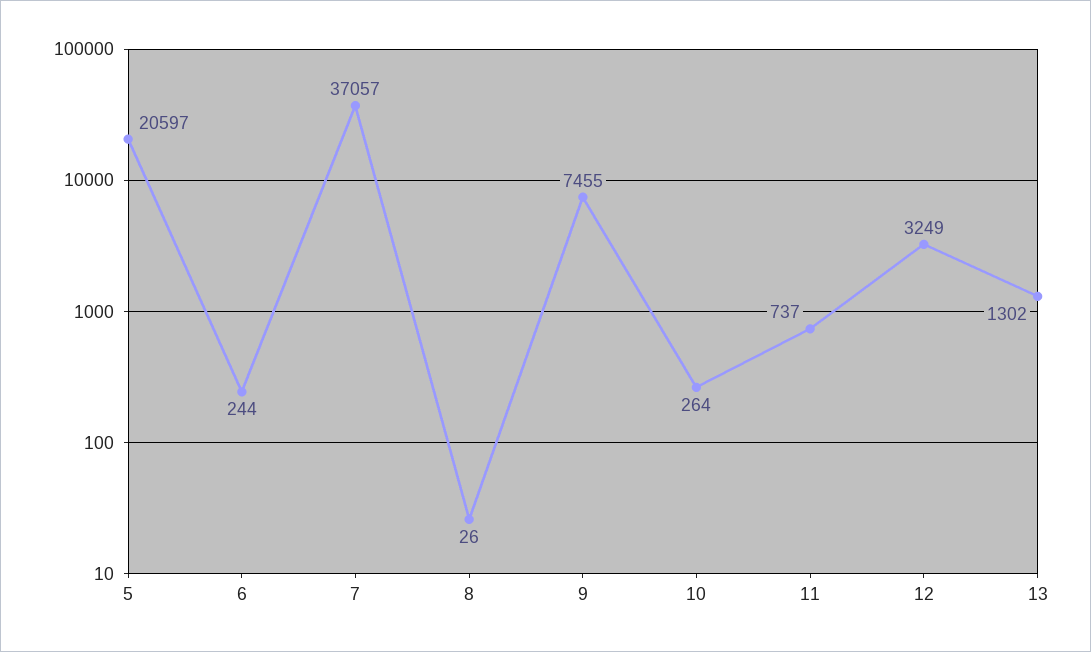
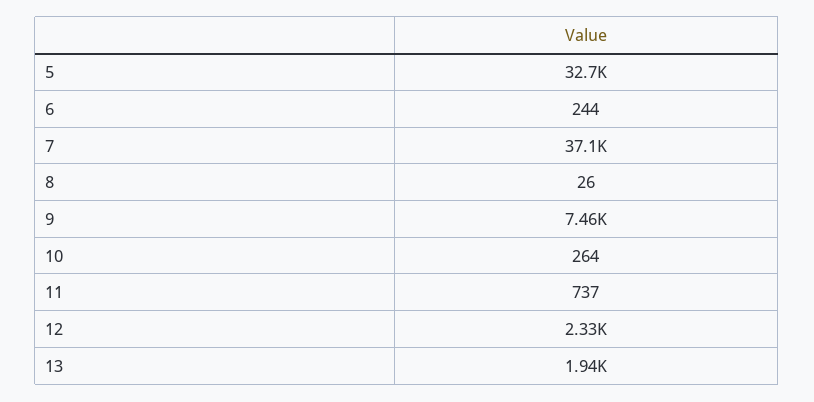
5: 20597 -> 32700
12: 3249 -> 2330
13: 1302 -> 1940

